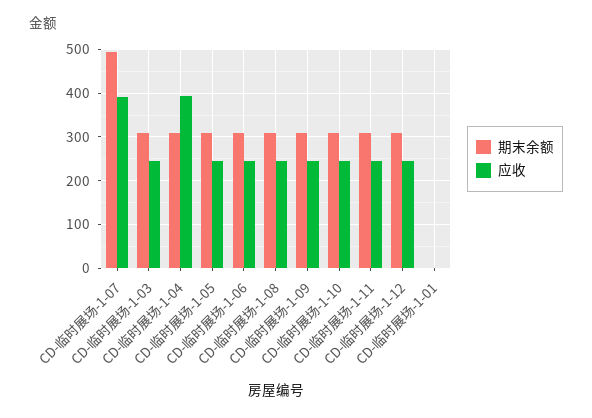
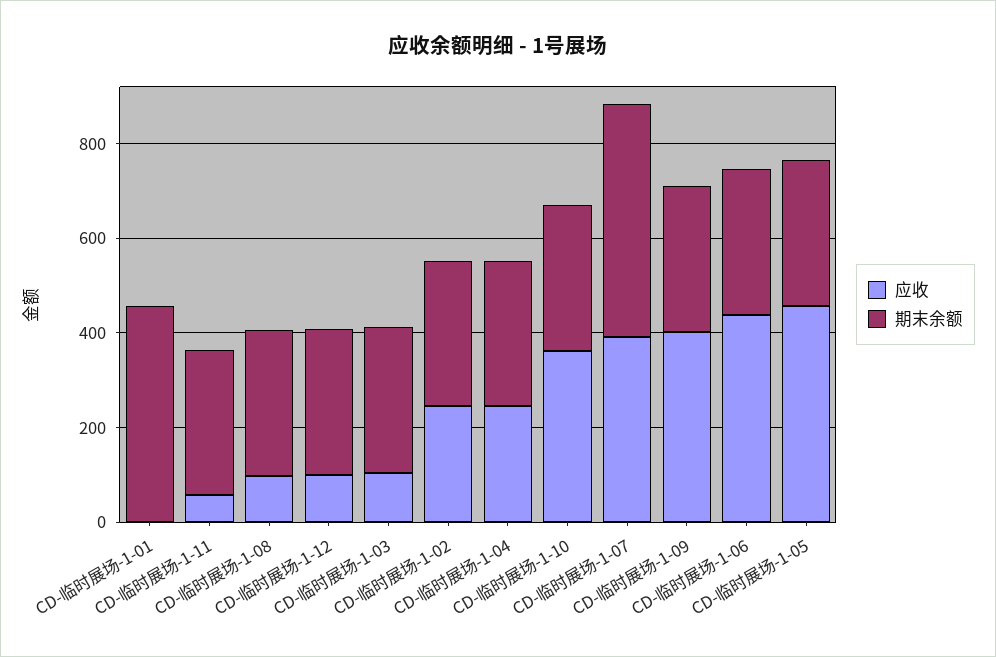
应收, CD-临时展场-1-03: 240 -> 100
应收, CD-临时展场-1-04: 400 -> 250
应收, CD-临时展场-1-05: 240 -> 450
应收, CD-临时展场-1-06: 240 -> 450
应收, CD-临时展场-1-08: 240 -> 100
应收, CD-临时展场-1-09: 240 -> 400
应收, CD-临时展场-1-10: 240 -> 350
应收, CD-临时展场-1-11: 240 -> 50
应收, CD-临时展场-1-12: 240 -> 100
期末余额, CD-临时展场-1-01: 0 -> 450
应收, CD-临时展场-1-02: none -> 250
期末余额, CD-临时展场-1-02: none -> 300

